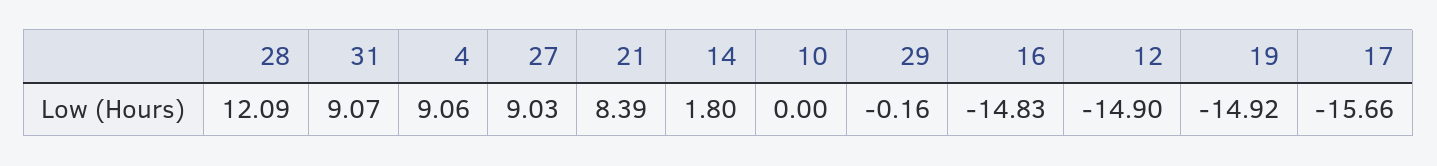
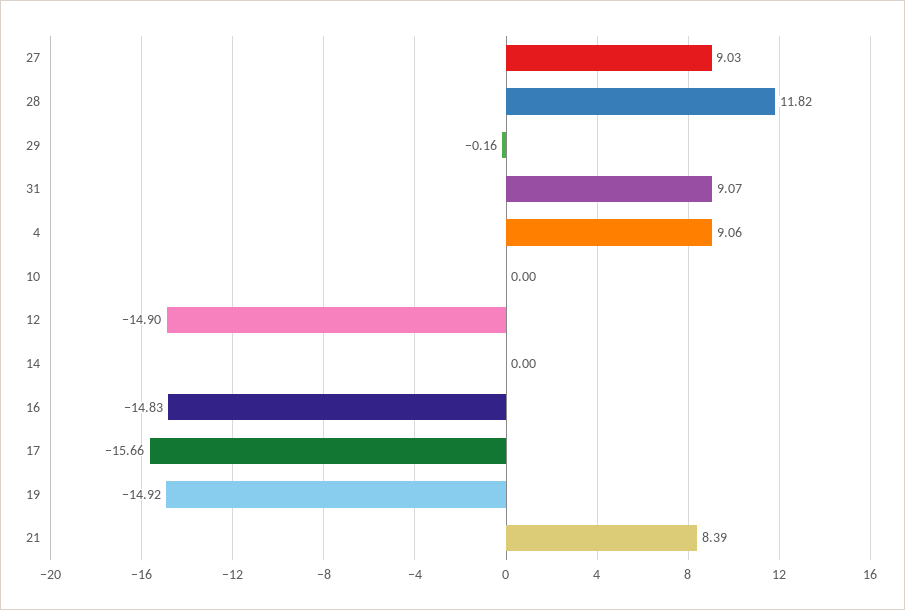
28: 12.09 -> 11.82
14: 1.8 -> 0

